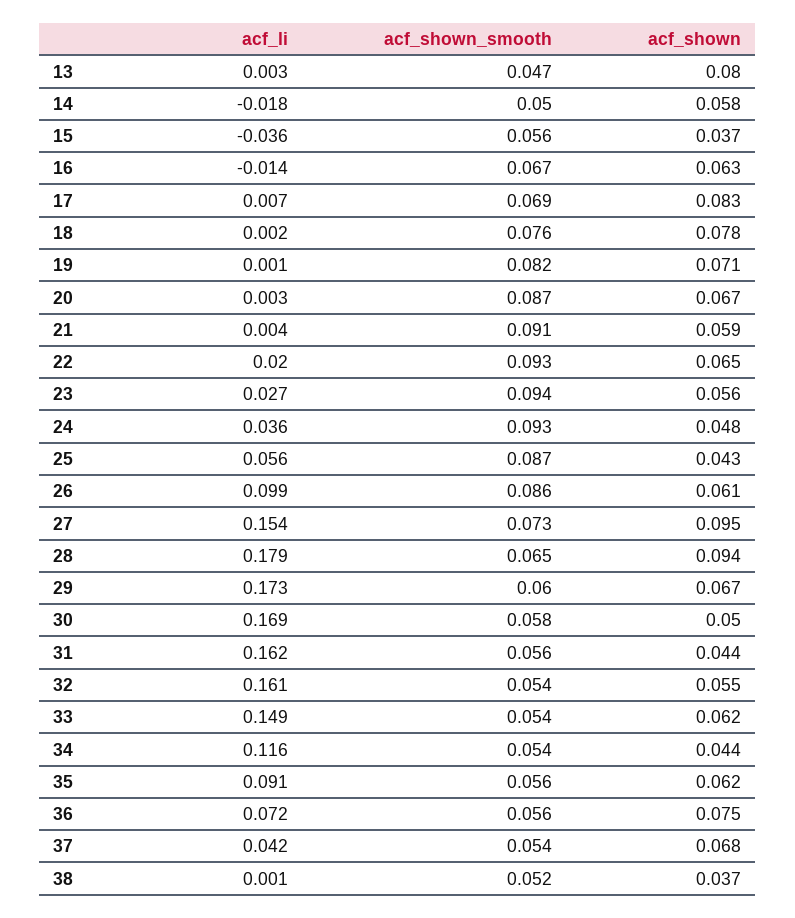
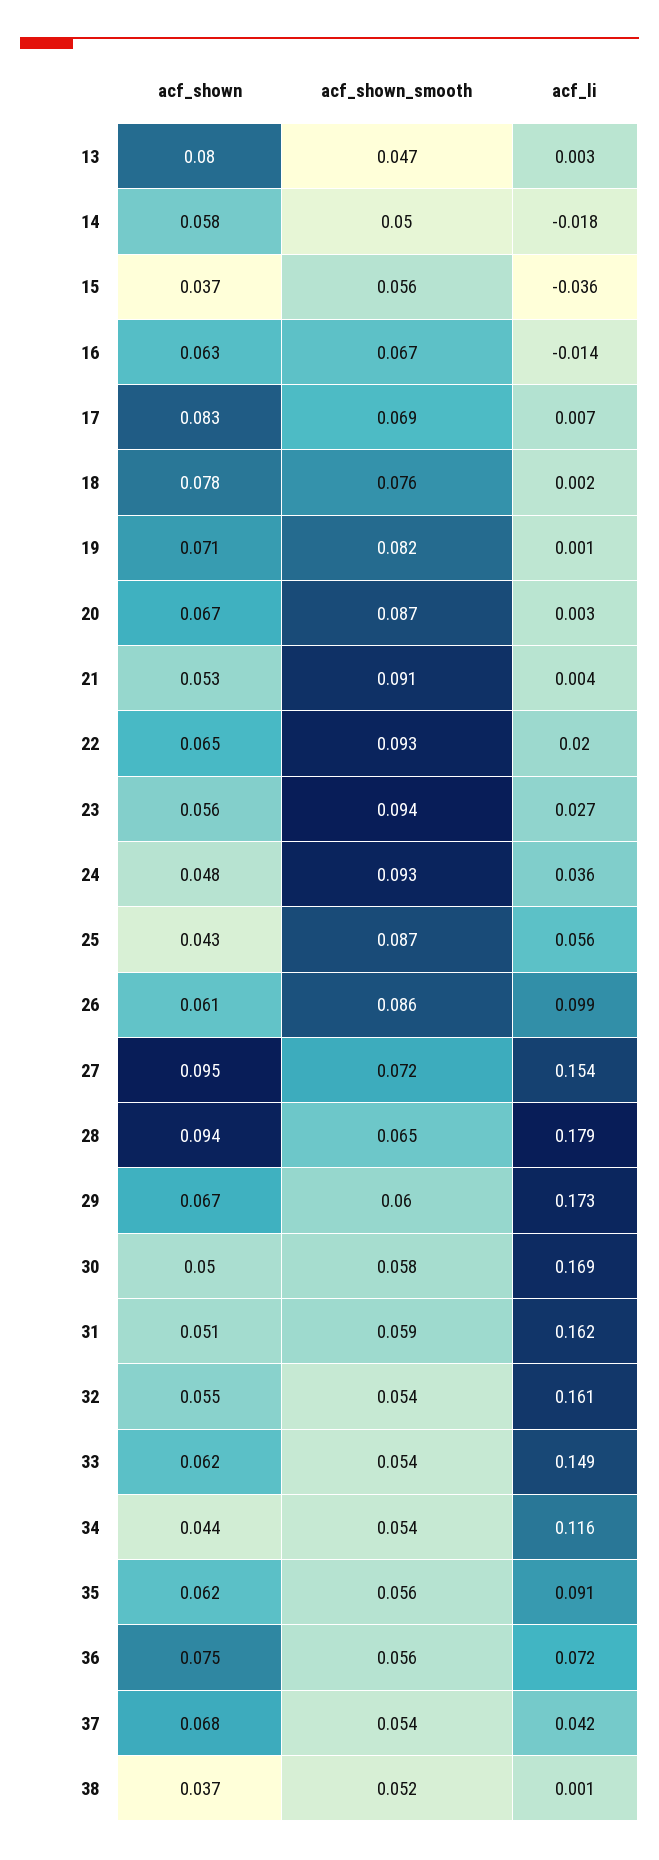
acf_shown, 21: 0.059 -> 0.053
acf_shown_smooth, 27: 0.073 -> 0.072
acf_shown_smooth, 31: 0.056 -> 0.059
acf_shown, 31: 0.044 -> 0.051

